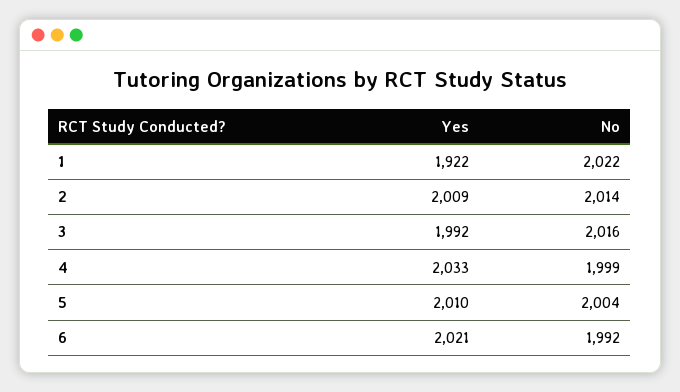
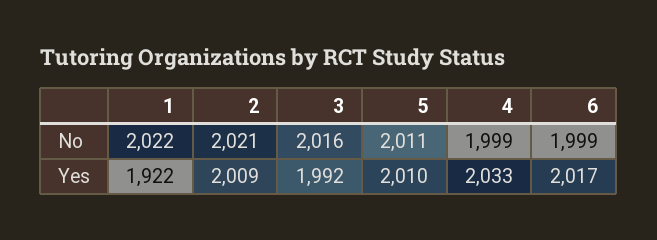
No, 2: 2014 -> 2021
No, 5: 2004 -> 2011
Yes, 6: 2021 -> 2017
No, 6: 1992 -> 1999

